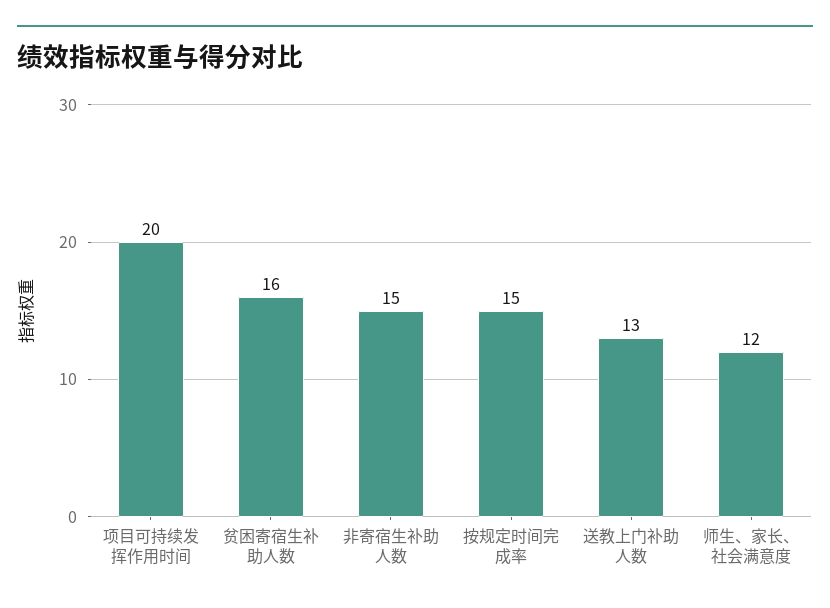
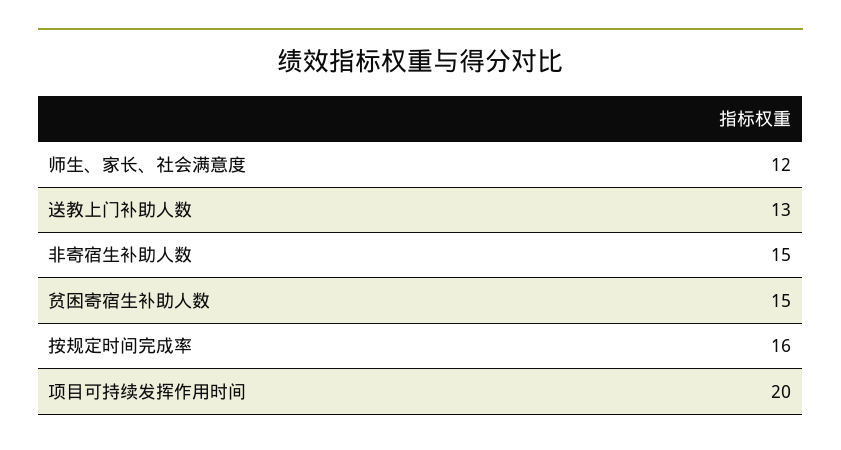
贫困寄宿生补助人数: 16 -> 15
按规定时间完成率: 15 -> 16

